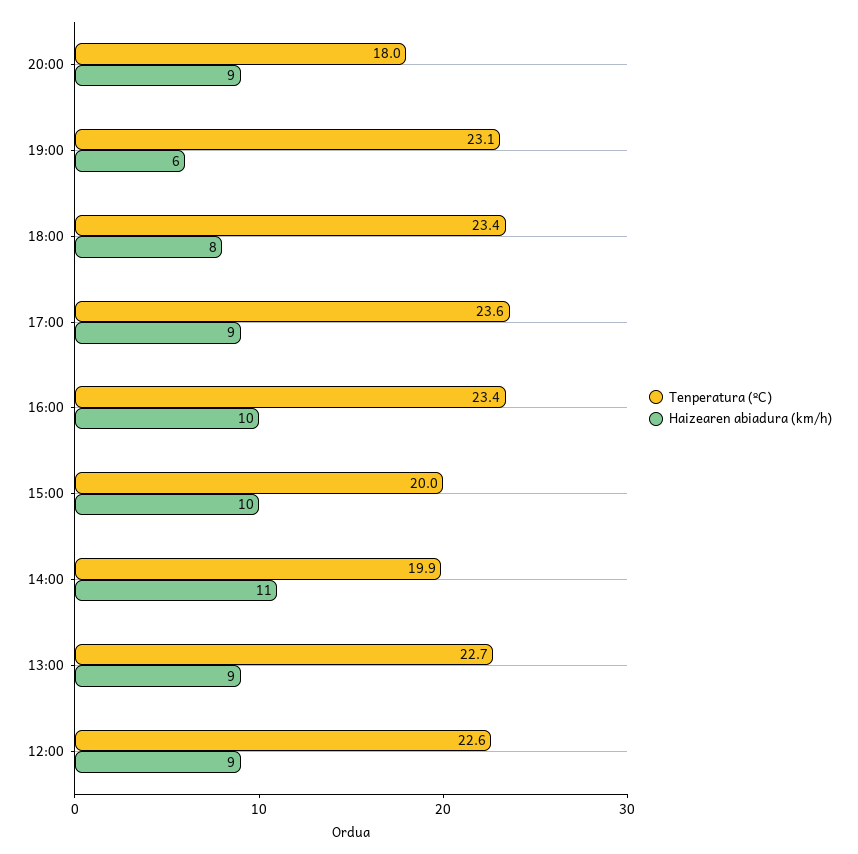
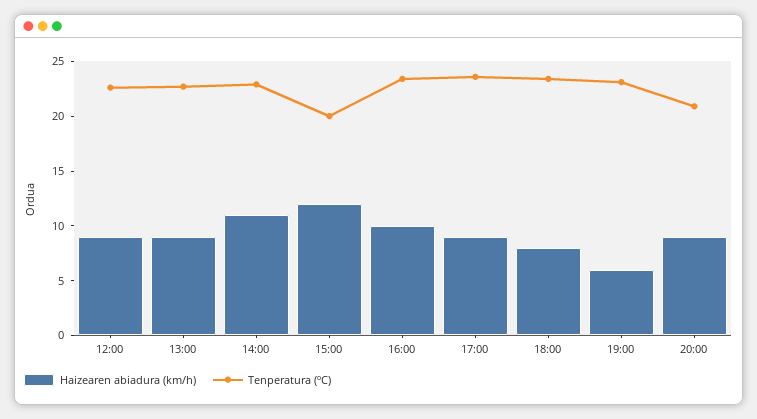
Tenperatura (ºC), 20:00: 18 -> 21
Haizearen abiadura (km/h), 15:00: 10 -> 12
Tenperatura (ºC), 14:00: 19.9 -> 23

